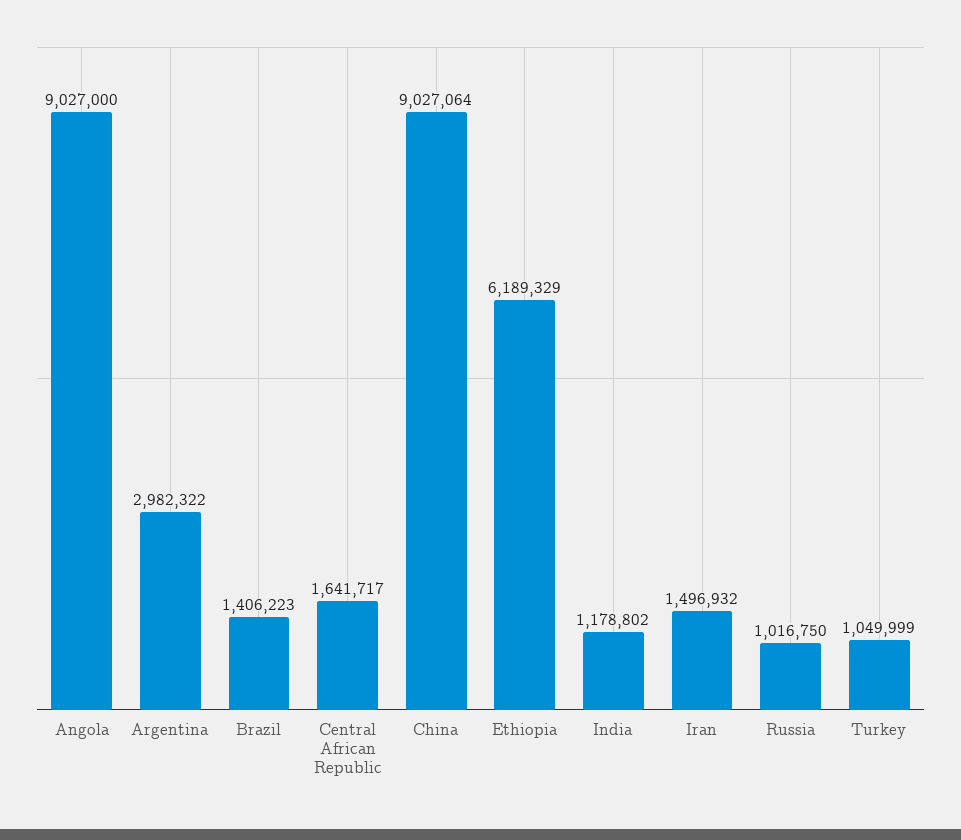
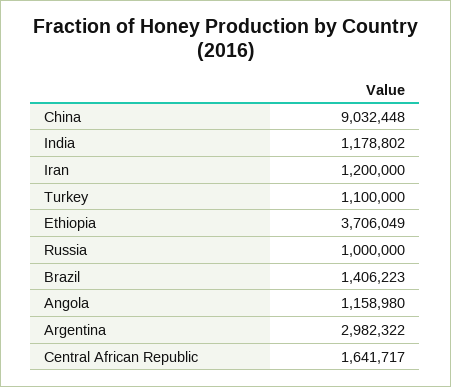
Angola: 9027000 -> 1158980
China: 9027064 -> 9032448
Ethiopia: 6189329 -> 3706049
Iran: 1496932 -> 1200000
Russia: 1016750 -> 1000000
Turkey: 1049999 -> 1100000

